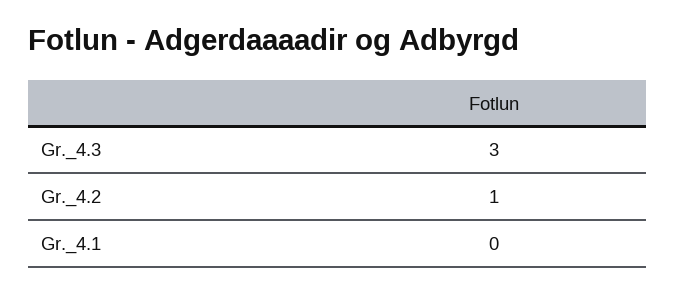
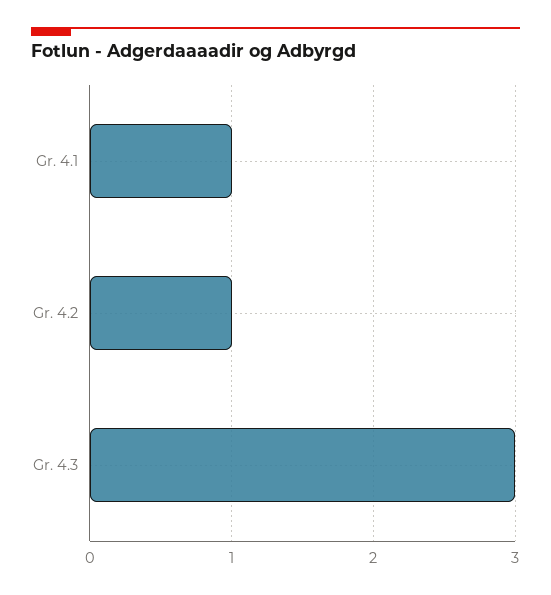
Gr._4.1: 0 -> 1

